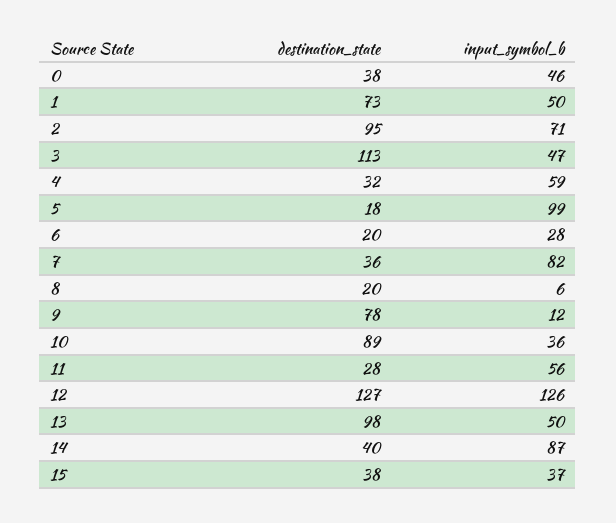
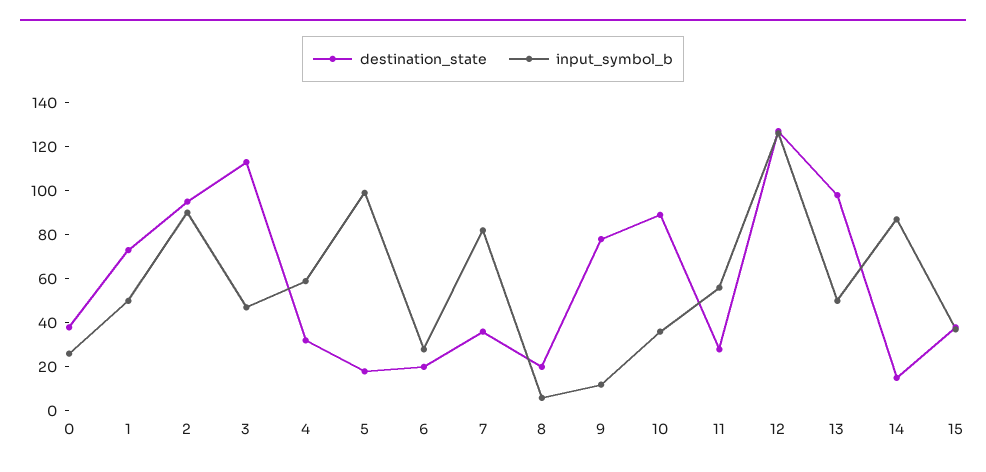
input_symbol_b, 0: 46 -> 25
input_symbol_b, 2: 71 -> 90
destination_state, 14: 40 -> 15

